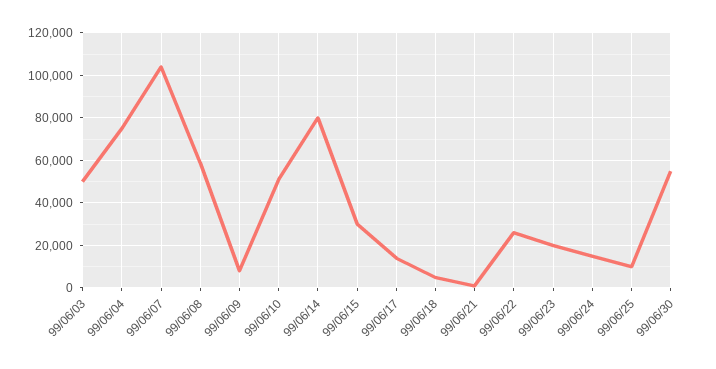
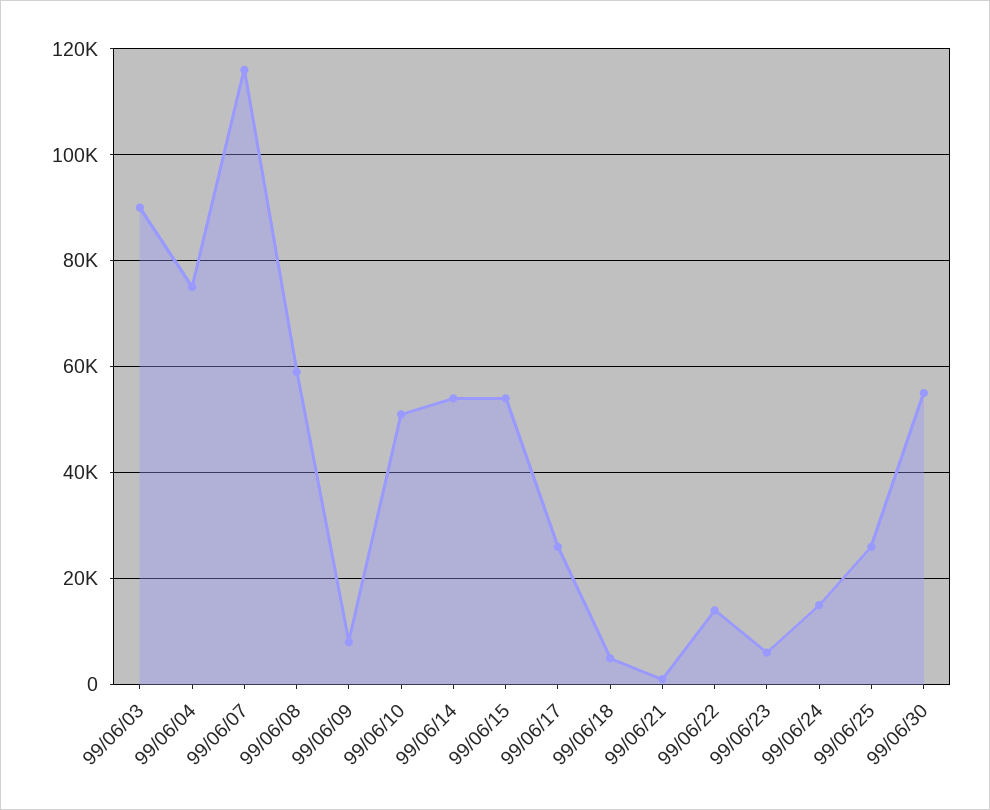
99/06/03: 50000 -> 90000
99/06/07: 105000 -> 116000
99/06/14: 80000 -> 54000
99/06/15: 30000 -> 54000
99/06/17: 15000 -> 26000
99/06/22: 25000 -> 14000
99/06/23: 20000 -> 6000
99/06/25: 10000 -> 26000

